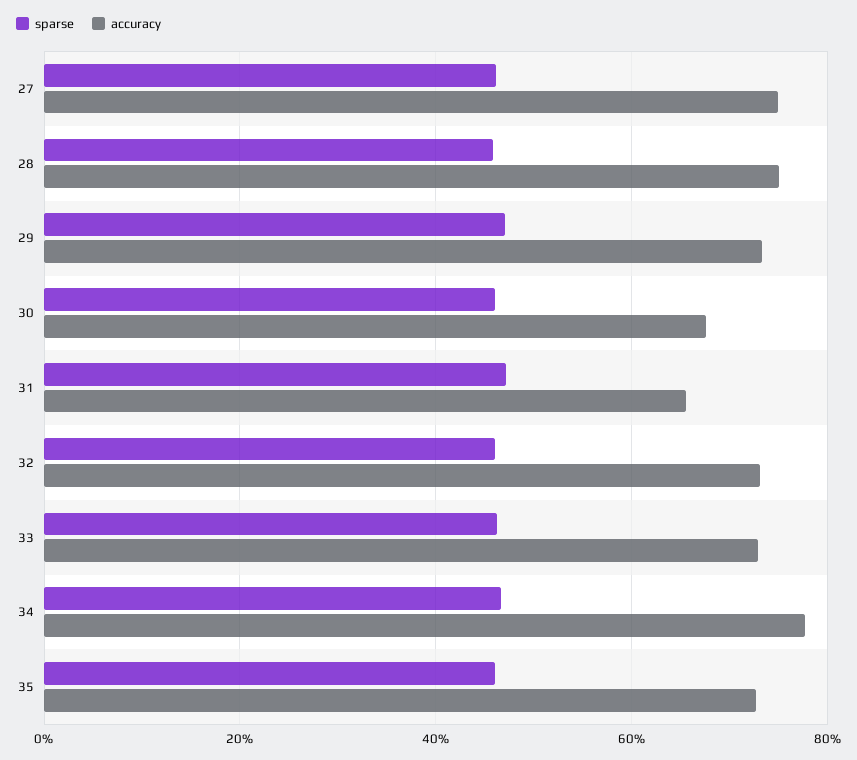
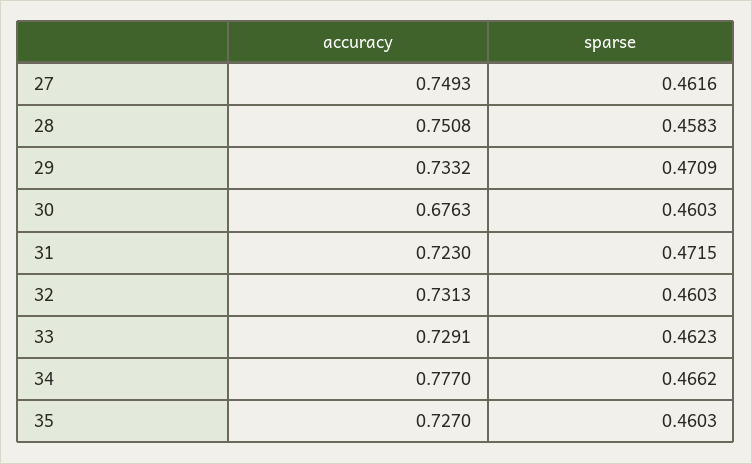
accuracy, 31: 0.66 -> 0.723

